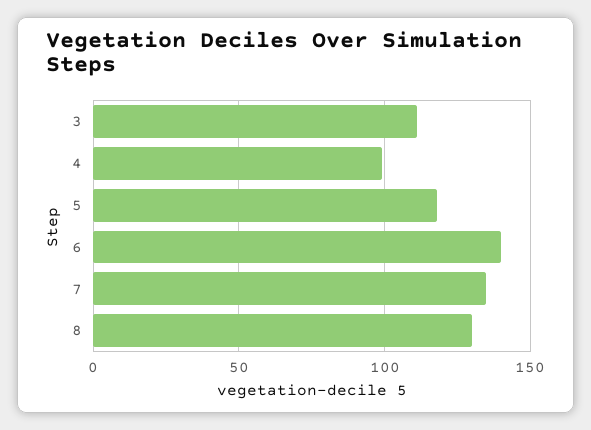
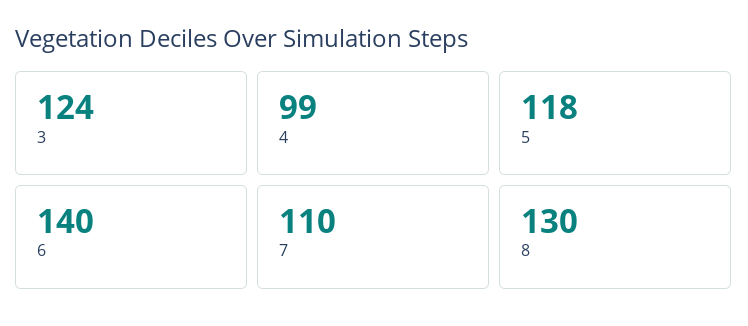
3: 110 -> 124
7: 135 -> 110

